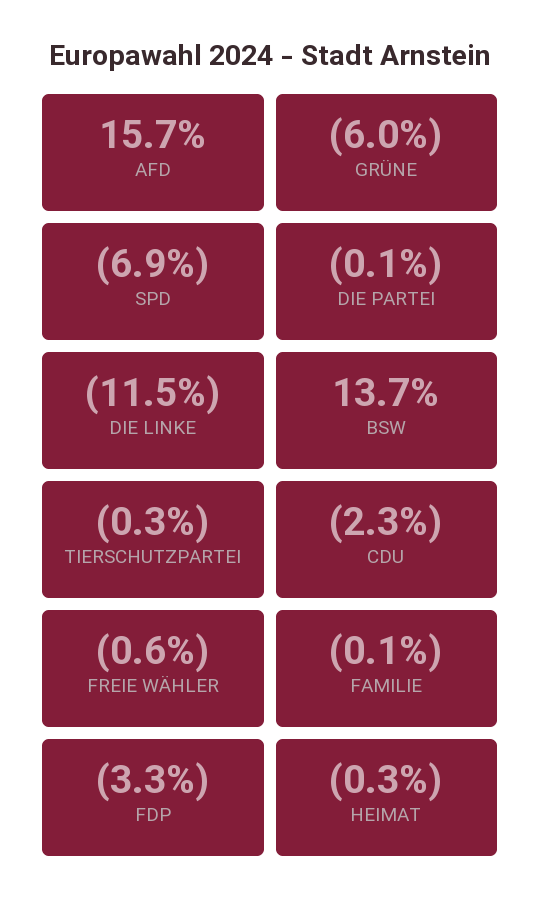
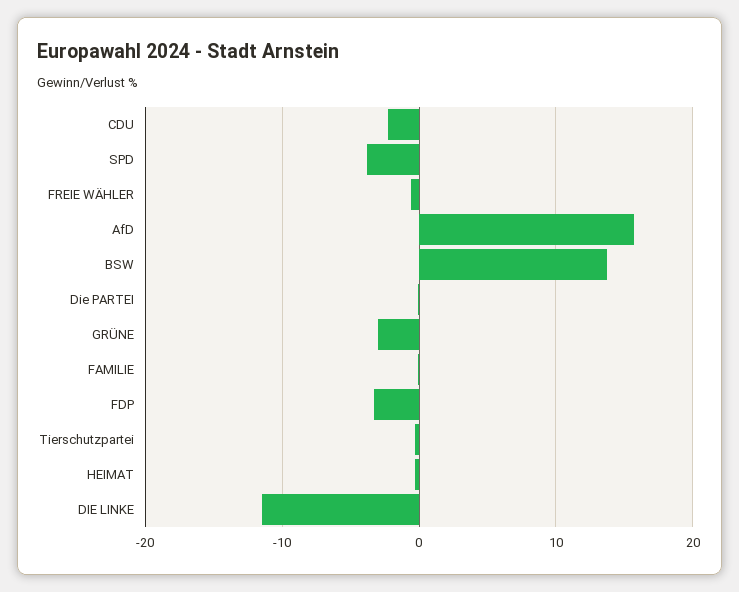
GRÜNE: -6 -> -3
SPD: -6.9 -> -4

